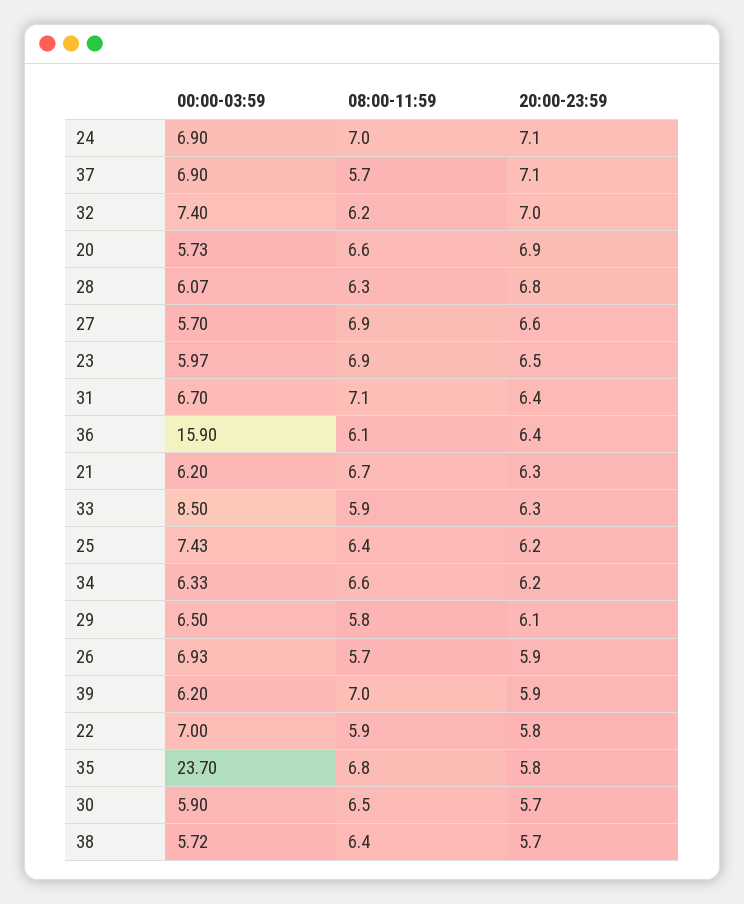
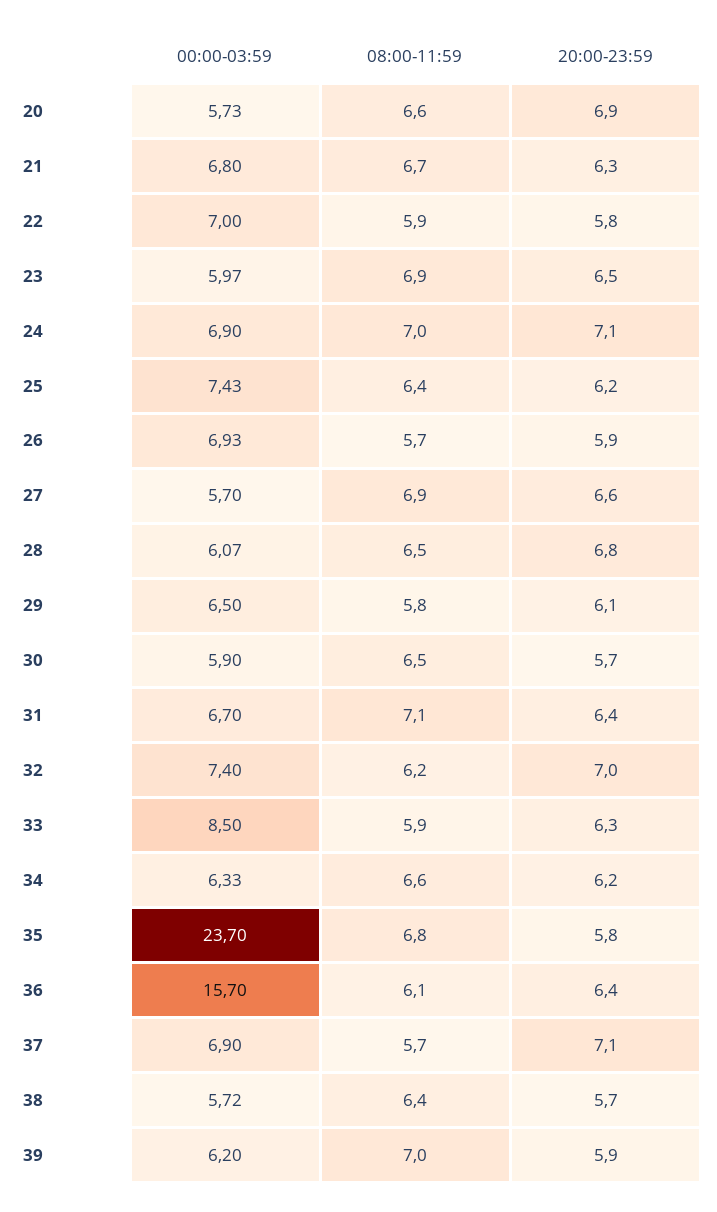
08:00-11:59, 28: 6.3 -> 6.5
00:00-03:59, 36: 15.9 -> 15.7
00:00-03:59, 21: 6.2 -> 6.8

